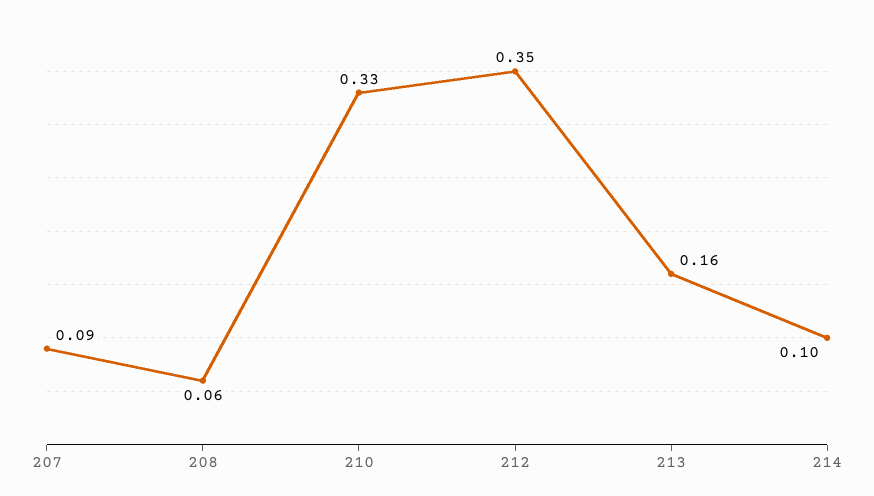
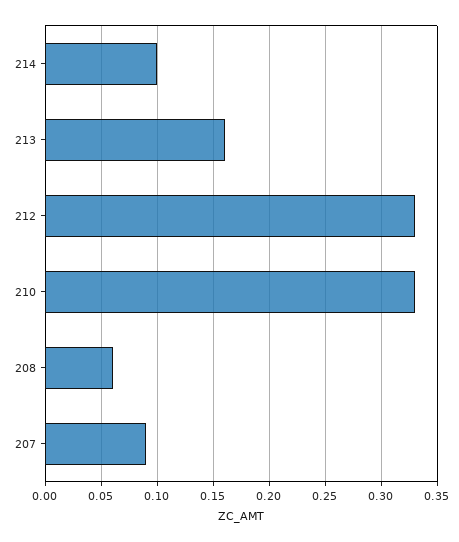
212: 0.35 -> 0.33

